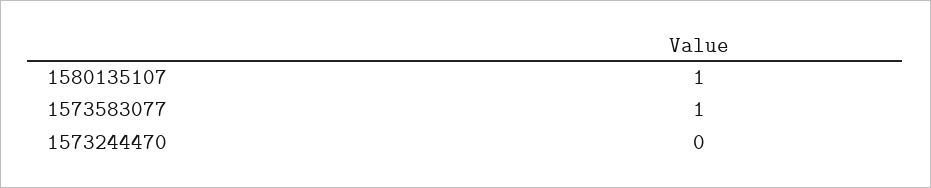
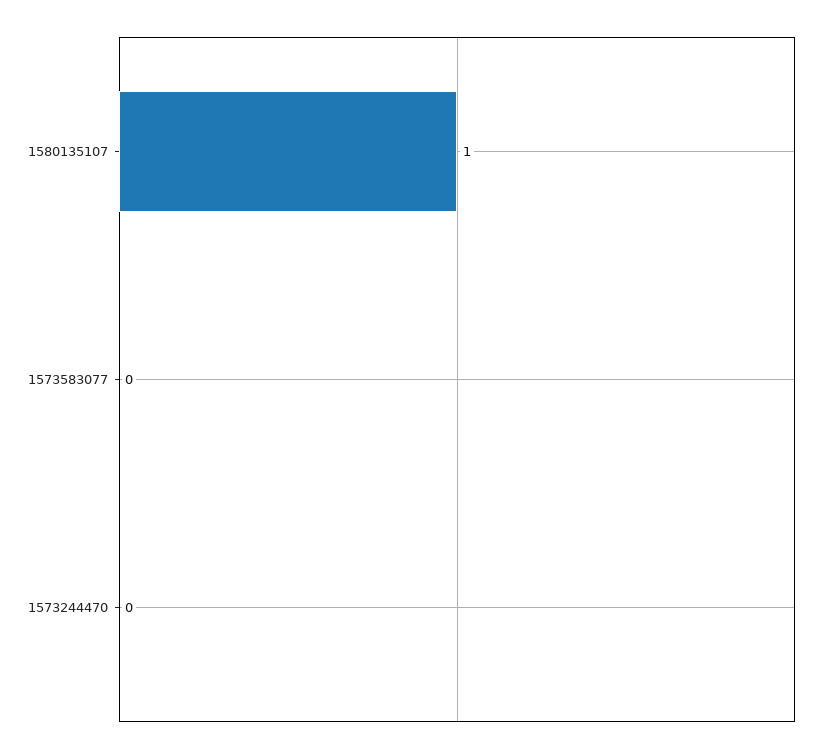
1573583077: 1 -> 0

